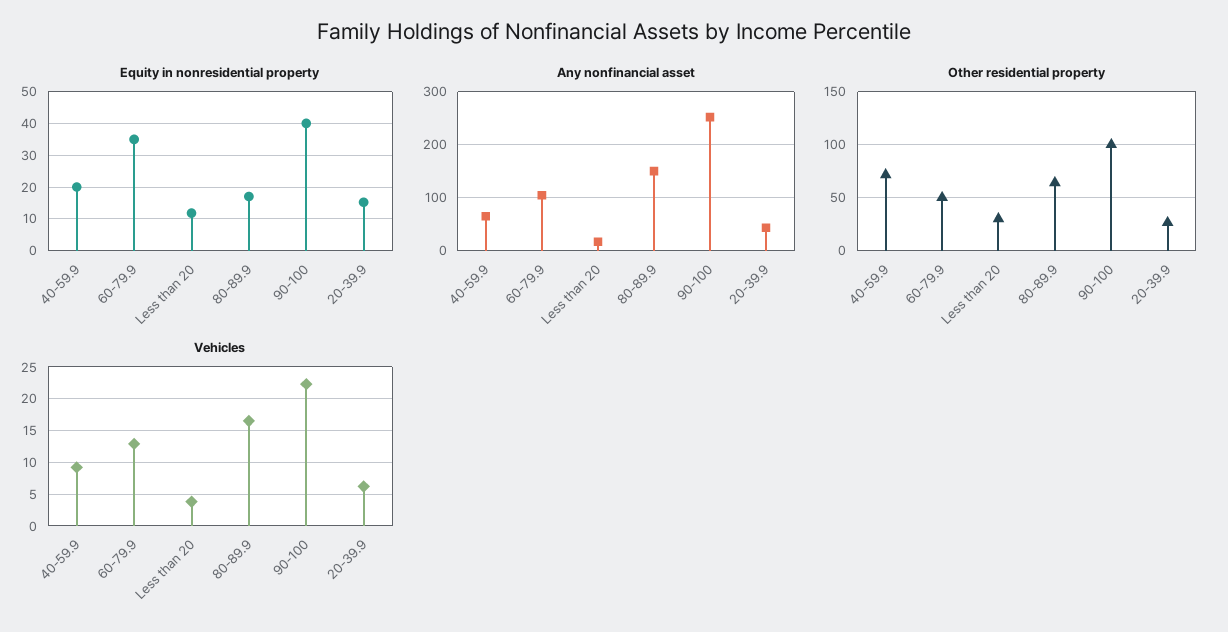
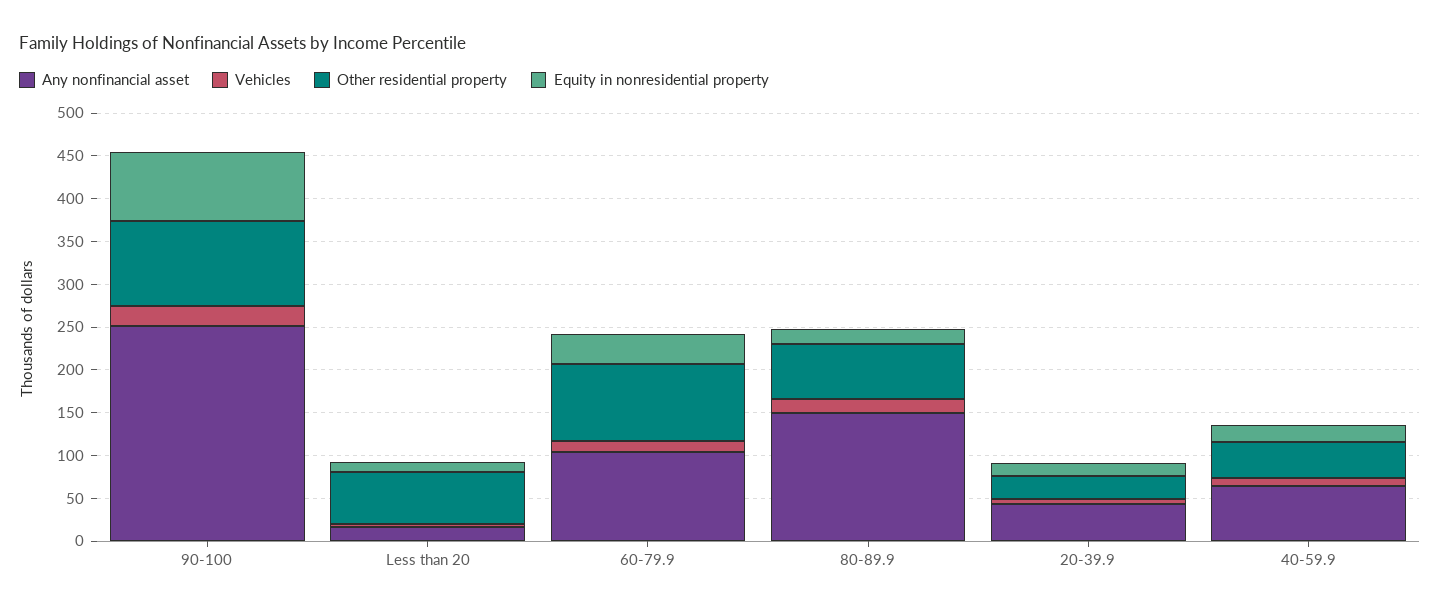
Equity in nonresidential property, 90-100: 40 -> 80
Other residential property, 40-59.9: 70 -> 40
Other residential property, 60-79.9: 50 -> 90
Other residential property, Less than 20: 30 -> 60

